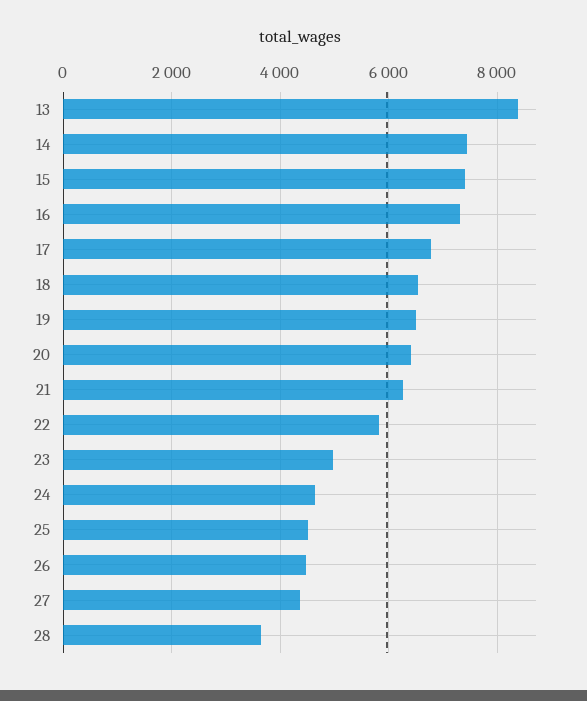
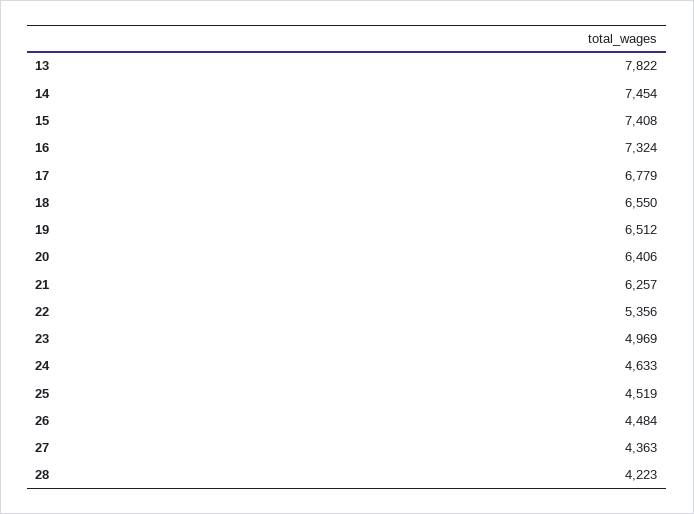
13: 8400 -> 7822
22: 5800 -> 5356
28: 3600 -> 4223

